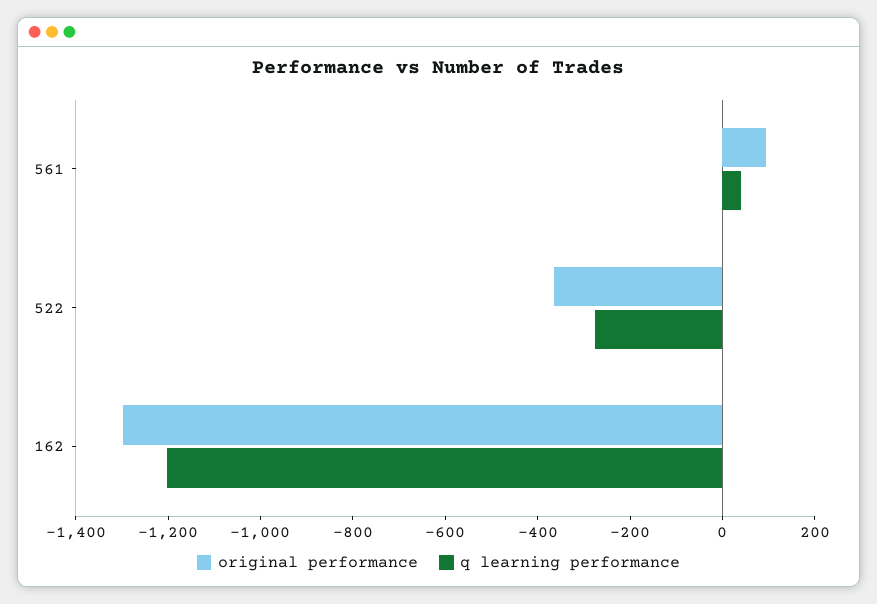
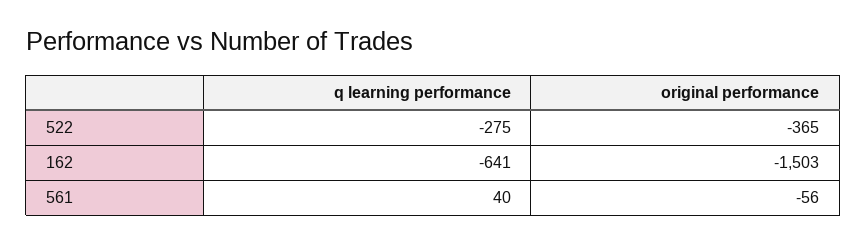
original performance, 561: 100 -> -56
original performance, 162: -1300 -> -1503
q learning performance, 162: -1200 -> -641

